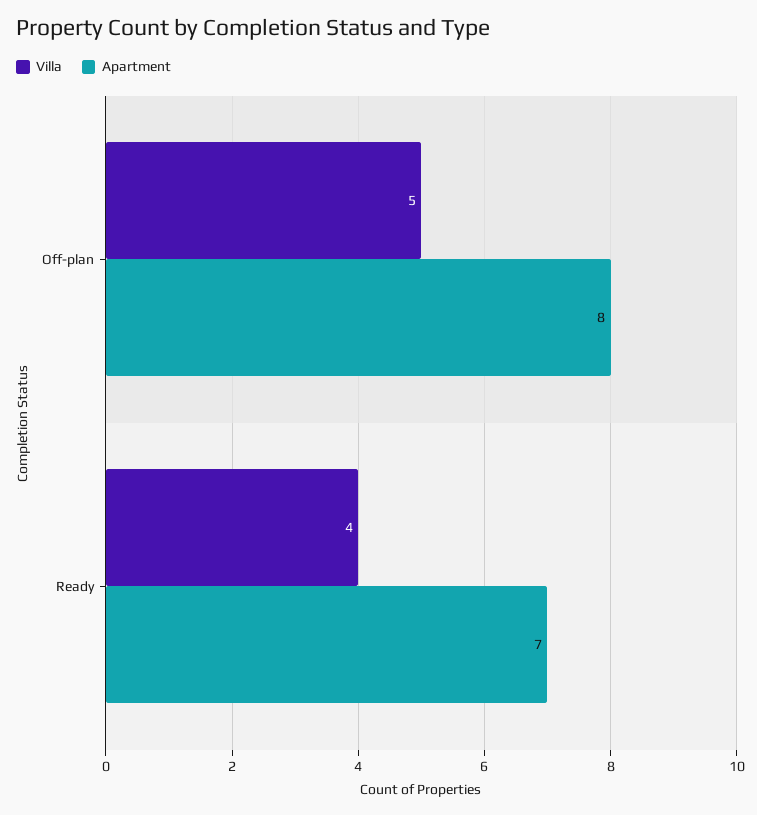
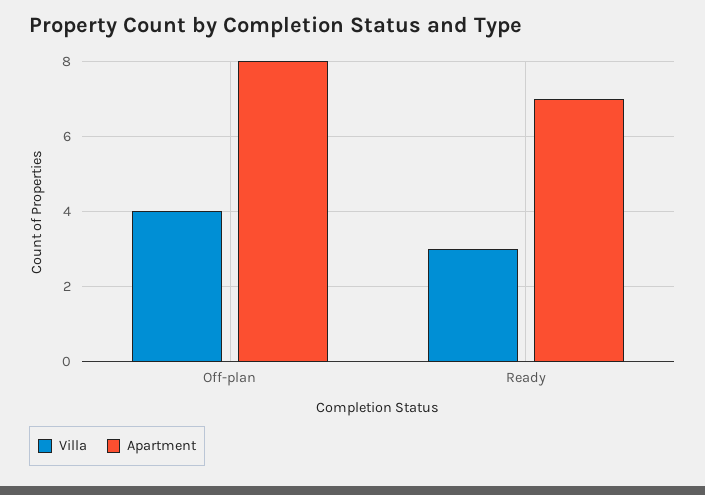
Villa, Off-plan: 5 -> 4
Villa, Ready: 4 -> 3

